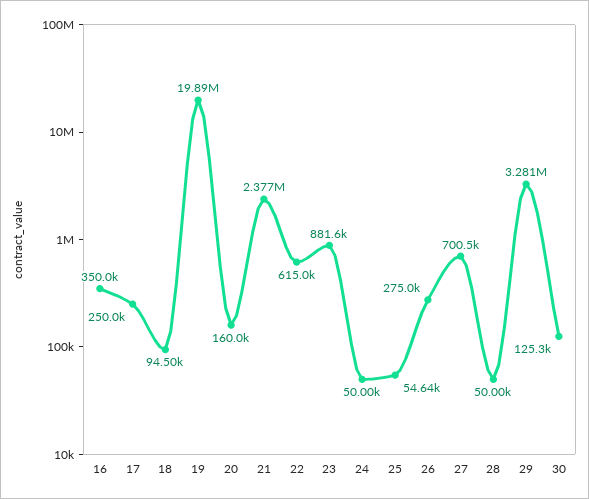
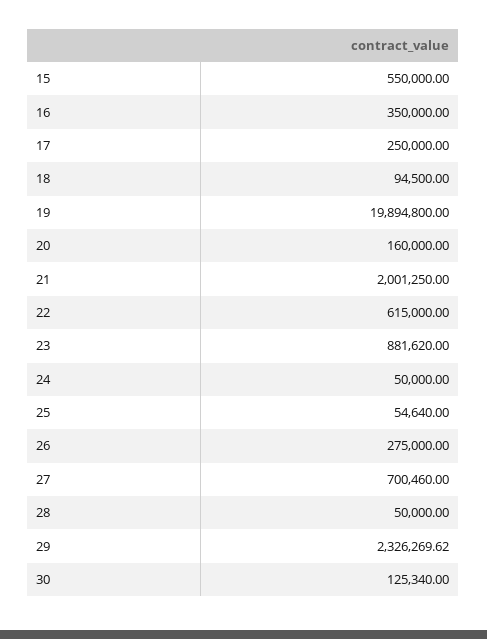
21: 2377000 -> 2001250
29: 3281000 -> 2326269.62
15: none -> 550000

